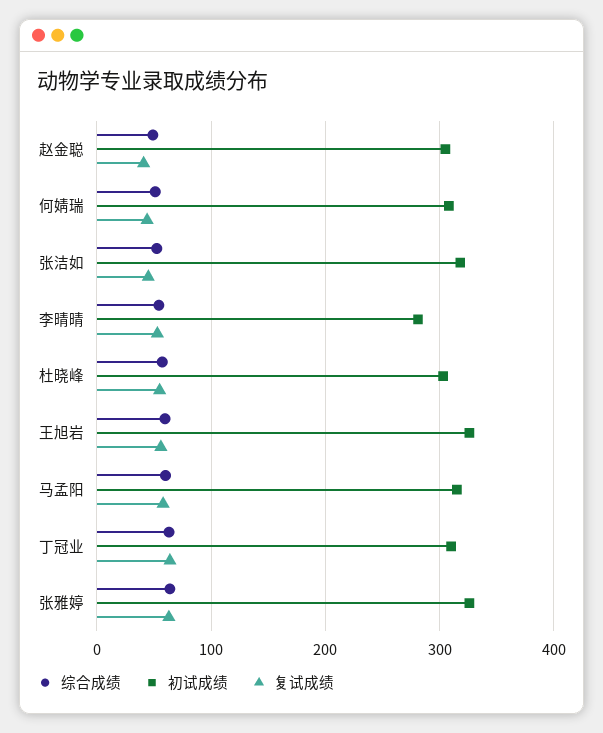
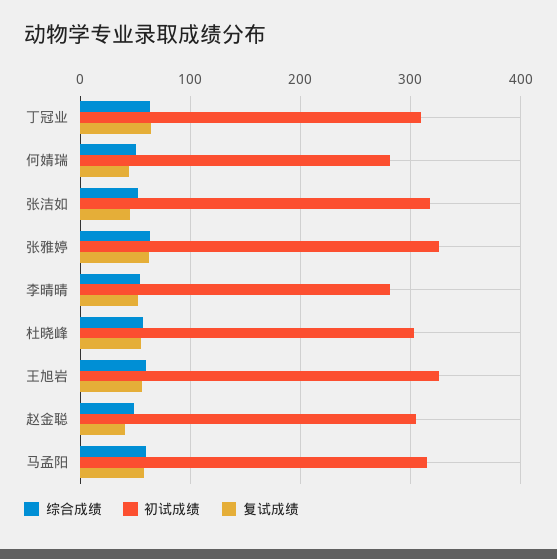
初试成绩, 何婧瑞: 310 -> 280

